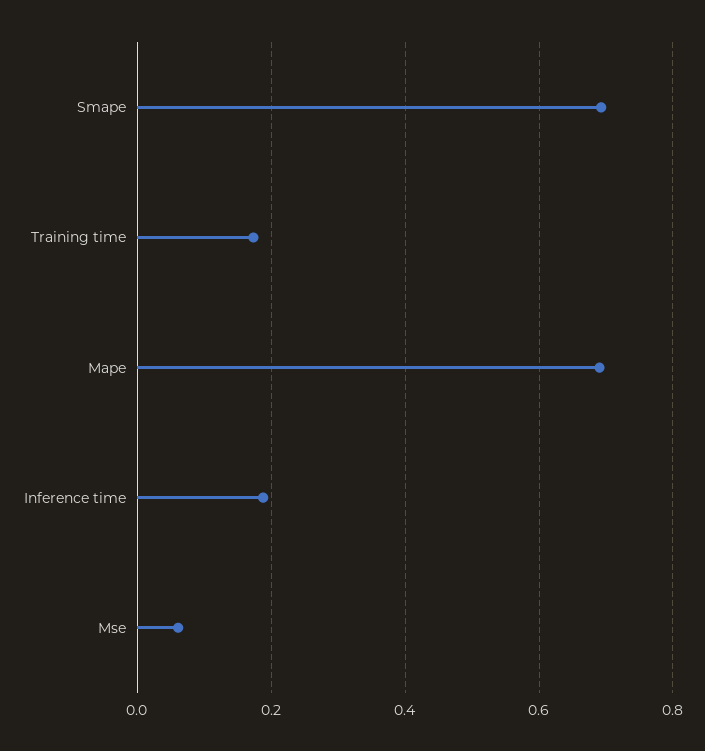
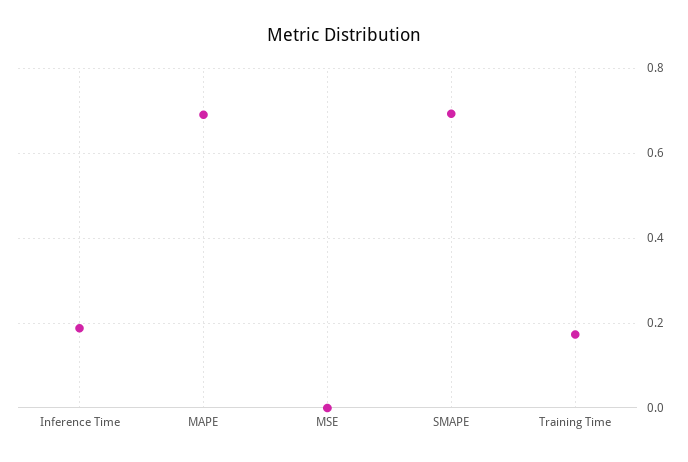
Mse: 0.06 -> 0

